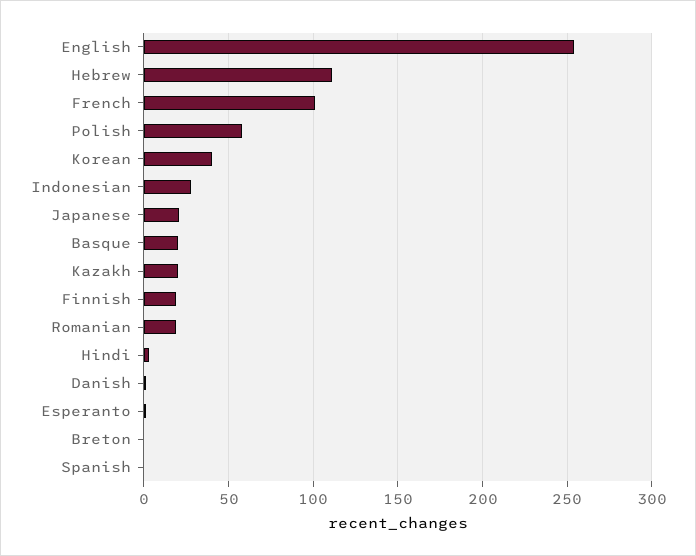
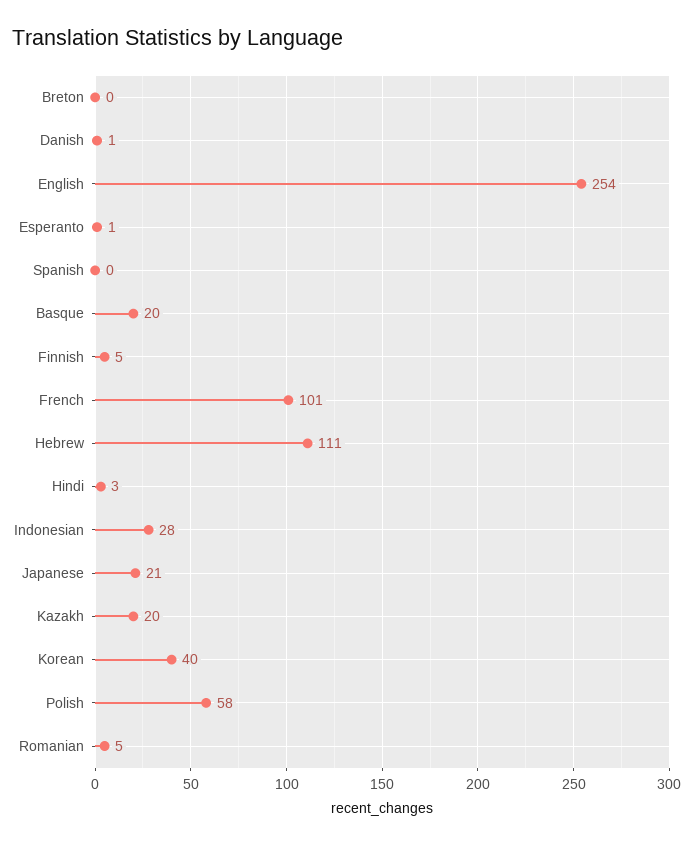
Finnish: 20 -> 5
Romanian: 20 -> 5

